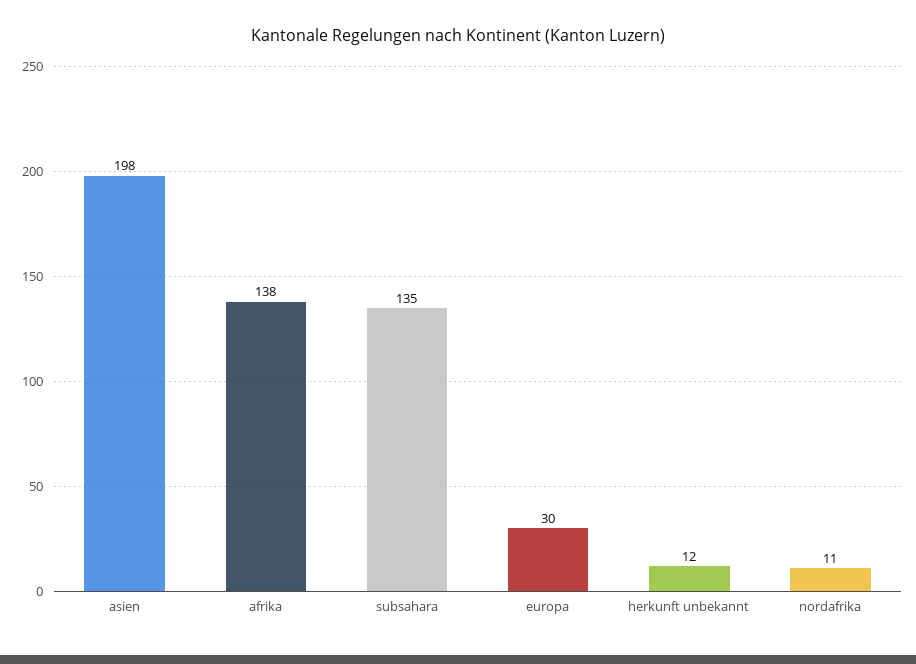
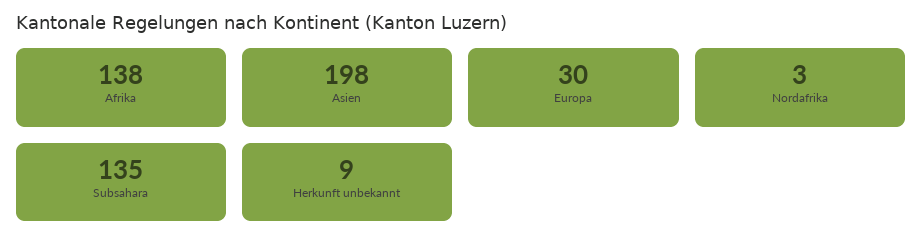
herkunft unbekannt: 12 -> 9
nordafrika: 11 -> 3

